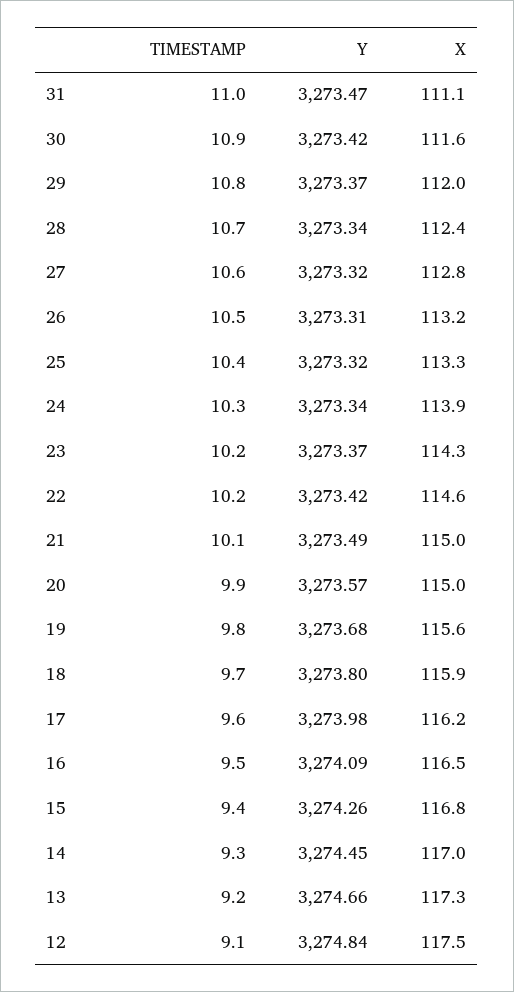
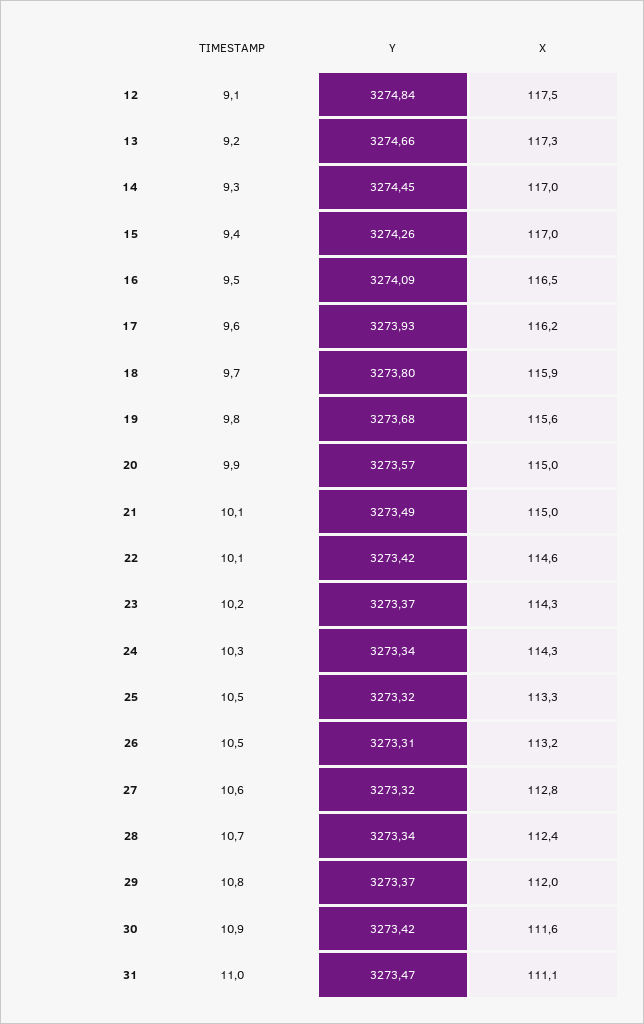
TIMESTAMP, 25: 10.4 -> 10.5
X, 24: 113.9 -> 114.3
TIMESTAMP, 22: 10.2 -> 10.1
Y, 17: 3273.98 -> 3273.93
X, 15: 116.8 -> 117

